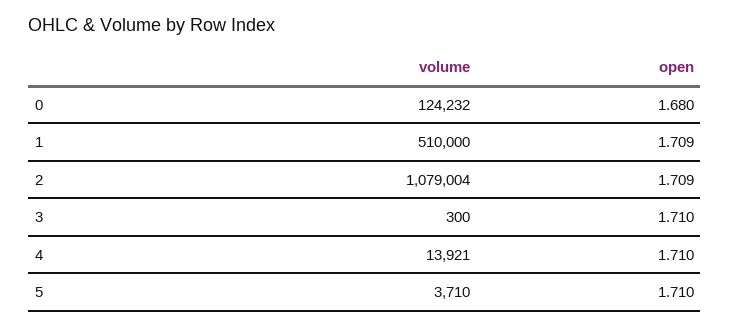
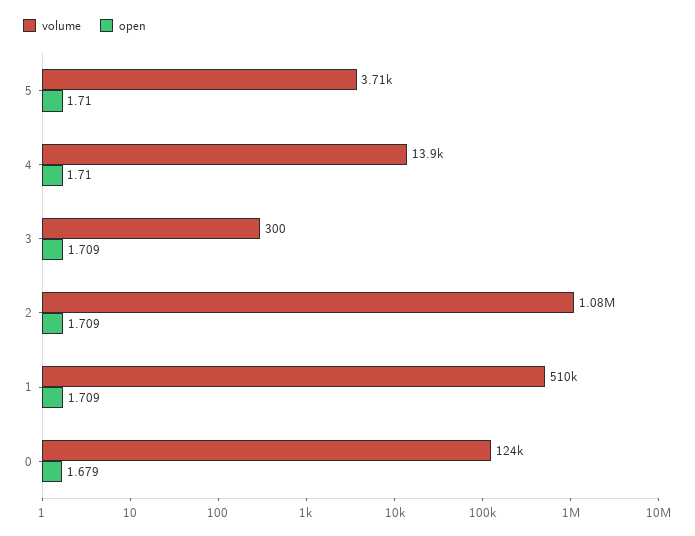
open, 0: 1.68 -> 1.679
open, 3: 1.71 -> 1.709

